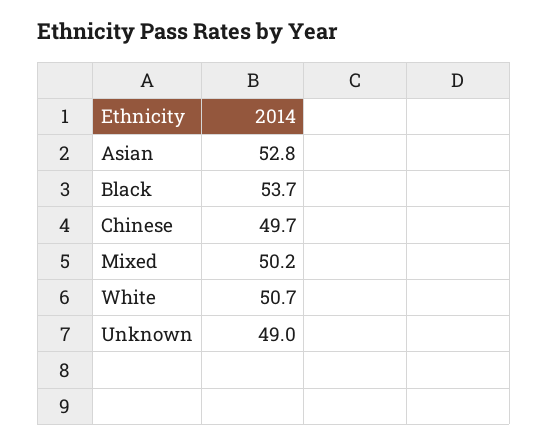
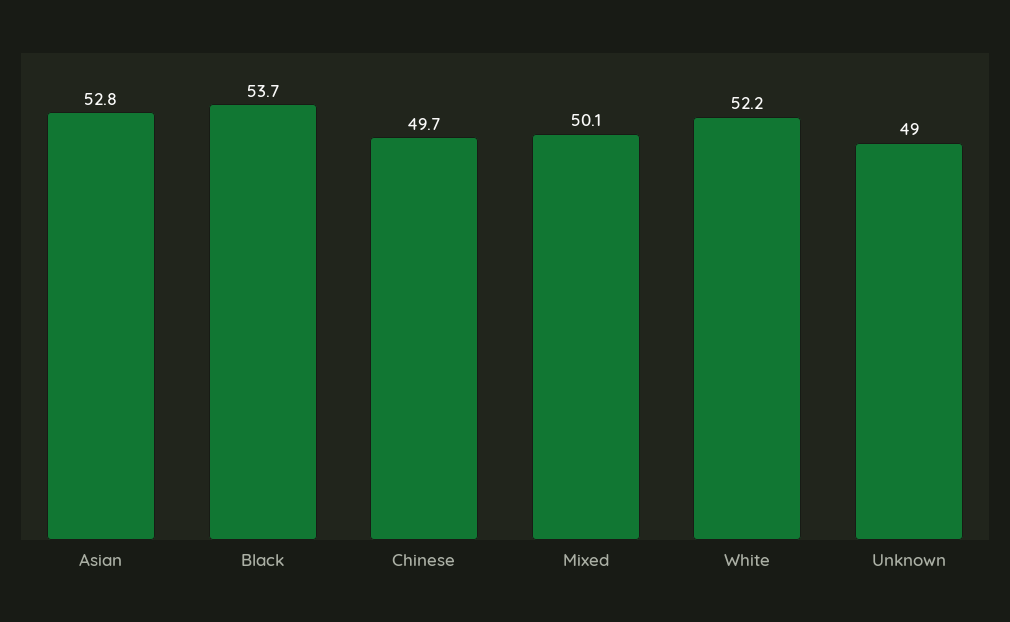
Mixed: 50.2 -> 50.1
White: 50.7 -> 52.2

